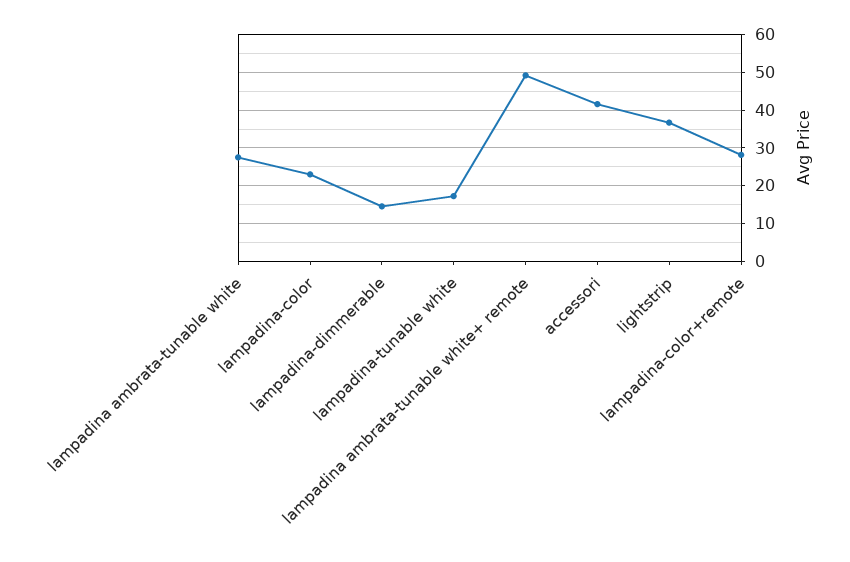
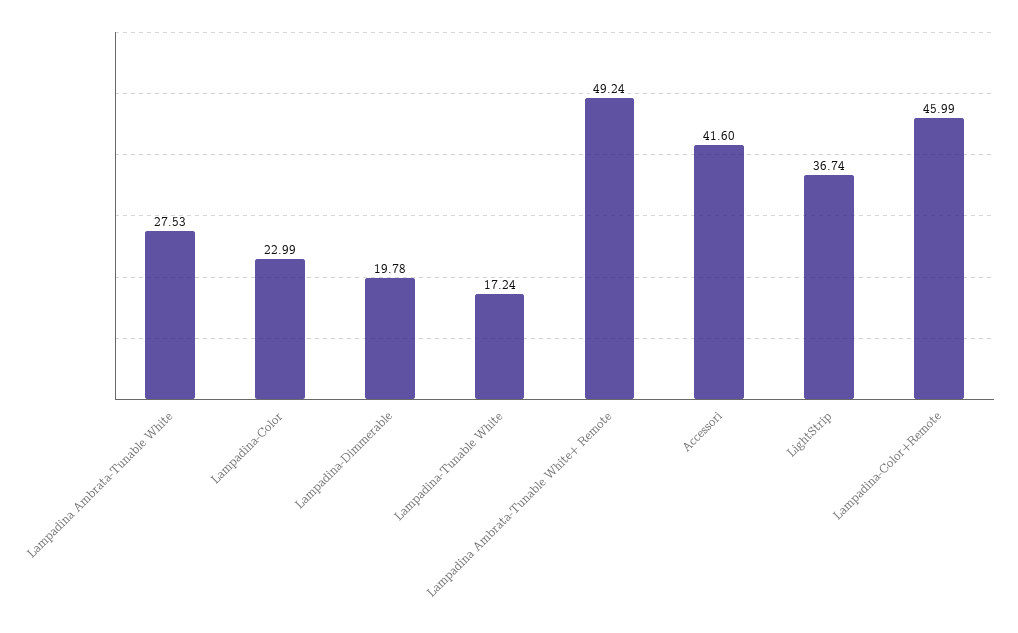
lampadina-dimmerable: 14 -> 19.78
lampadina-color+remote: 28 -> 45.99

